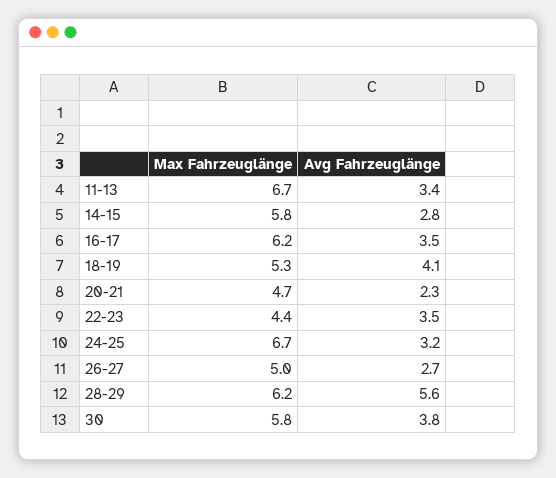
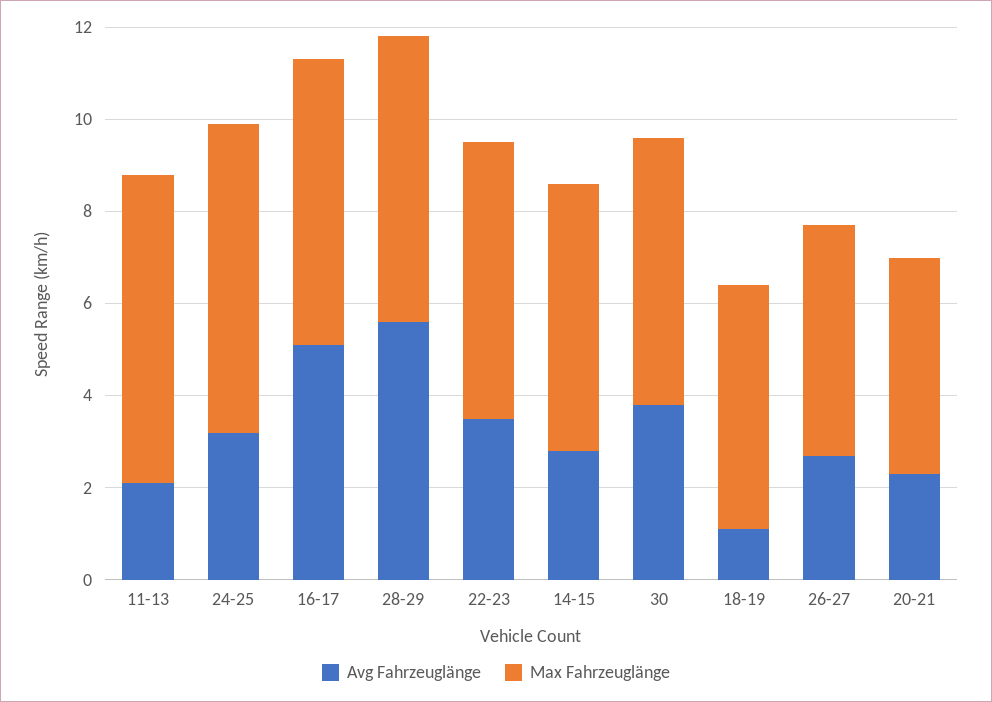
Avg Fahrzeuglänge, 11-13: 3.4 -> 2
Avg Fahrzeuglänge, 16-17: 3.5 -> 5
Avg Fahrzeuglänge, 18-19: 4.1 -> 1
Max Fahrzeuglänge, 22-23: 4.4 -> 6

